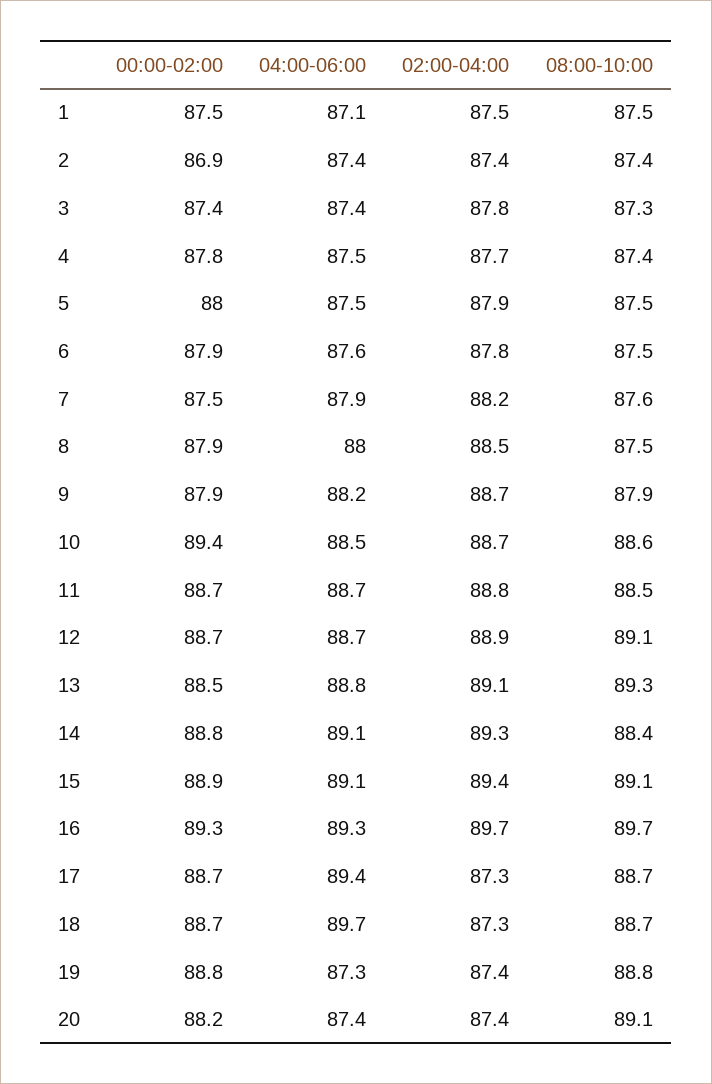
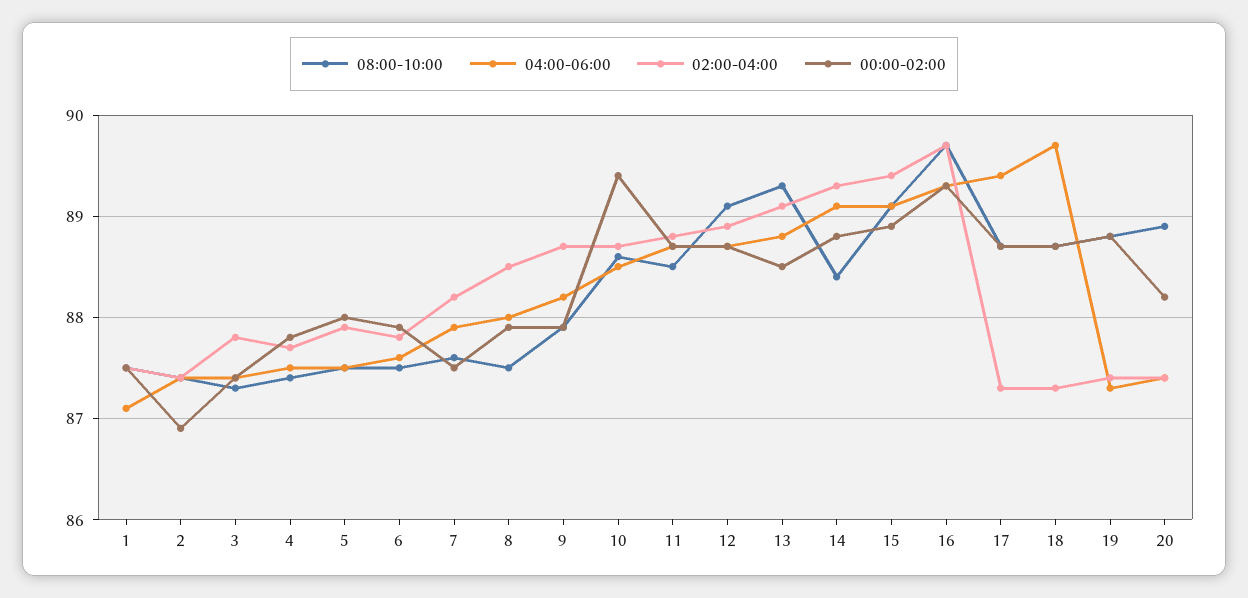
08:00-10:00, 20: 89.1 -> 88.9

